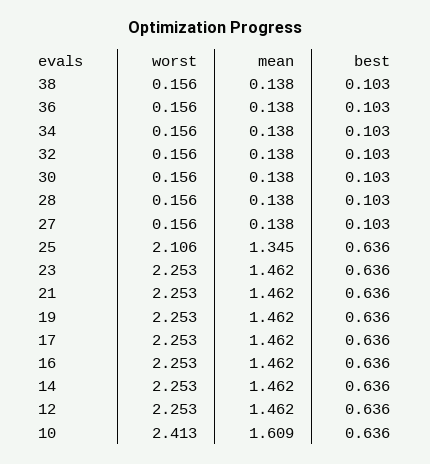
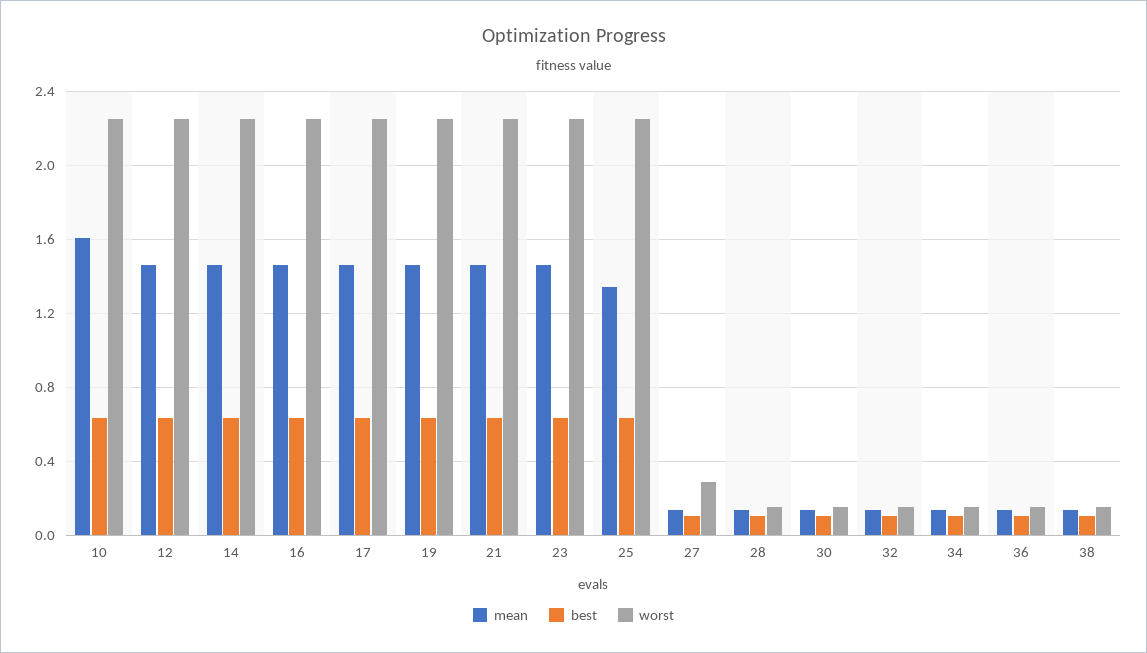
worst, 27: 0.156 -> 0.3
worst, 25: 2.106 -> 2.25
worst, 10: 2.413 -> 2.25

